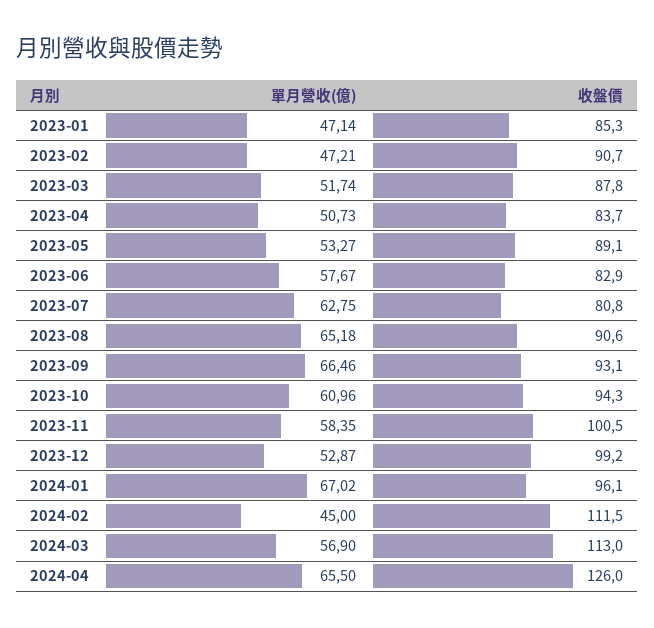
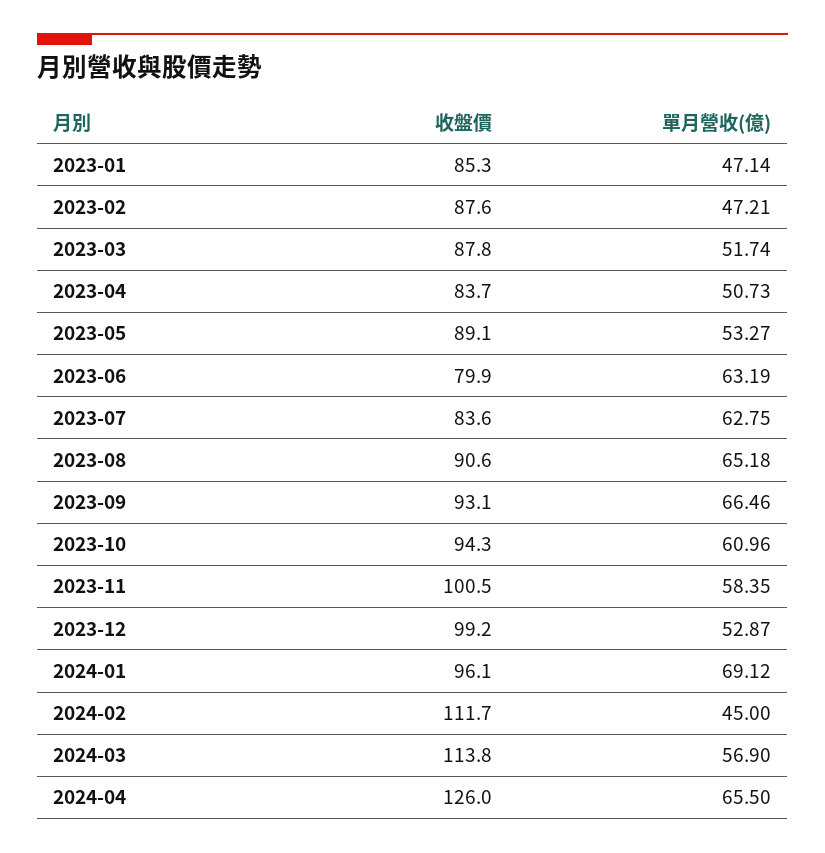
收盤價, 2023-02: 90.7 -> 87.6
單月營收(億), 2023-06: 57.67 -> 63.19
收盤價, 2023-06: 82.9 -> 79.9
收盤價, 2023-07: 80.8 -> 83.6
單月營收(億), 2024-01: 67.02 -> 69.12
收盤價, 2024-02: 111.5 -> 111.7
收盤價, 2024-03: 113 -> 113.8

